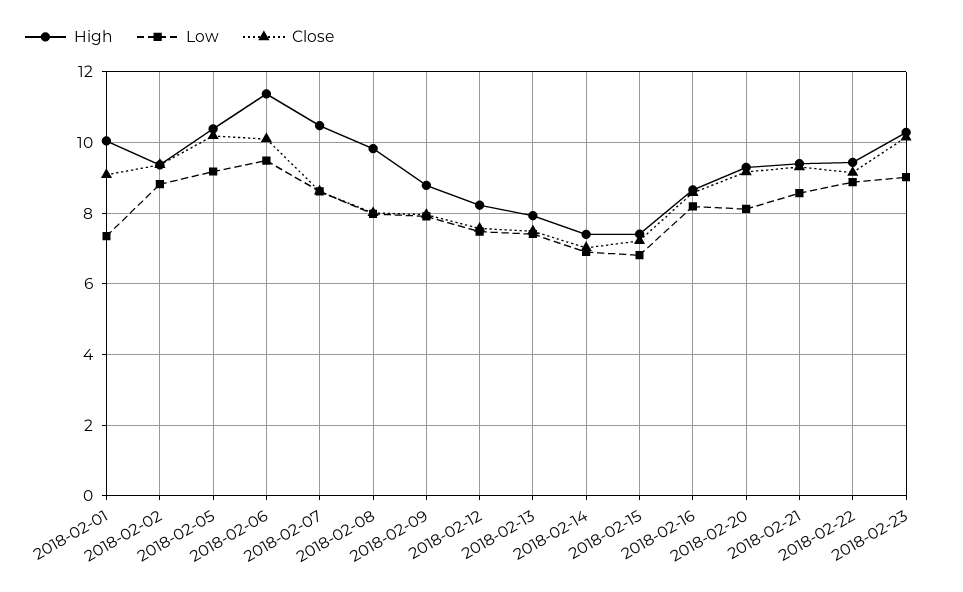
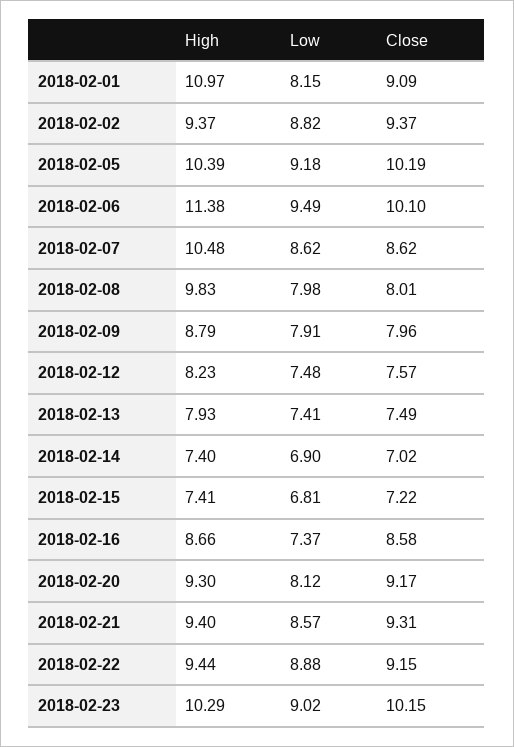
High, 2018-02-01: 10 -> 10.97
Low, 2018-02-01: 7.4 -> 8.15
Low, 2018-02-16: 8.2 -> 7.37

